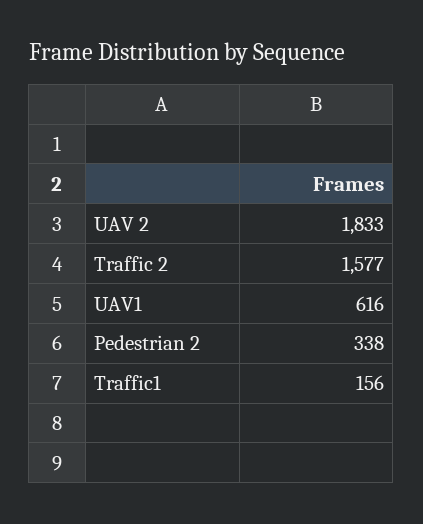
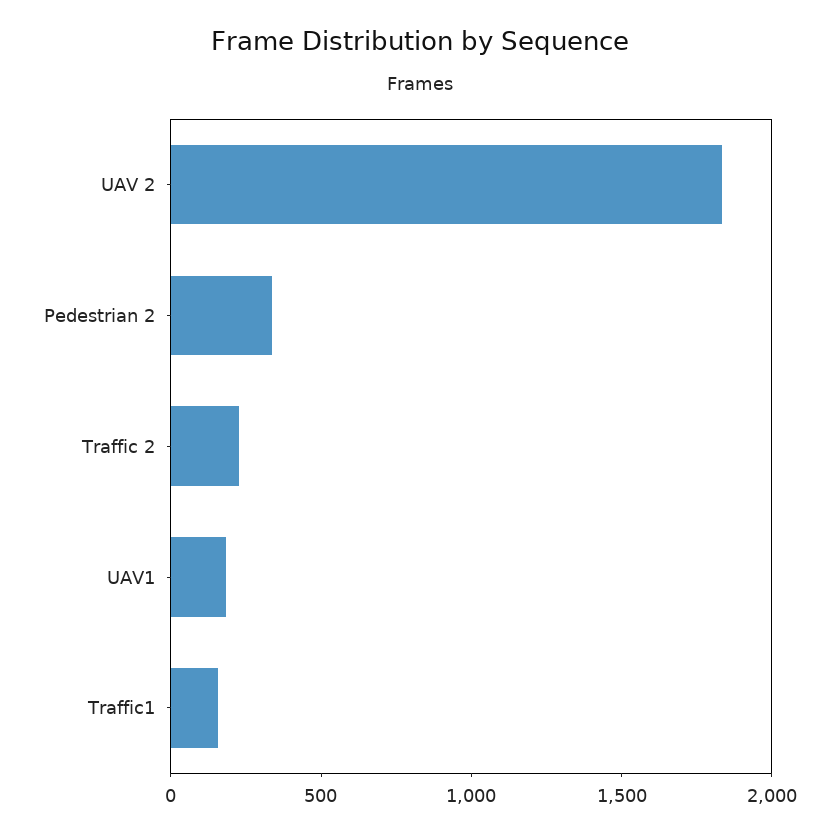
Traffic 2: 1577 -> 200
UAV1: 616 -> 200

